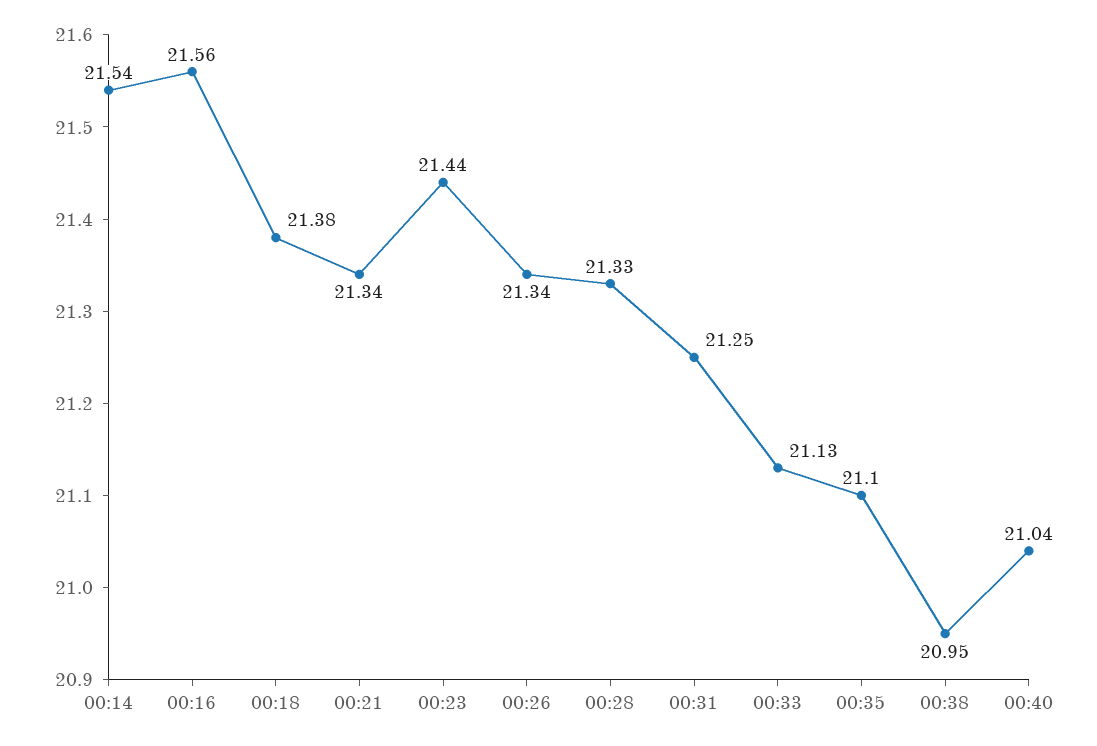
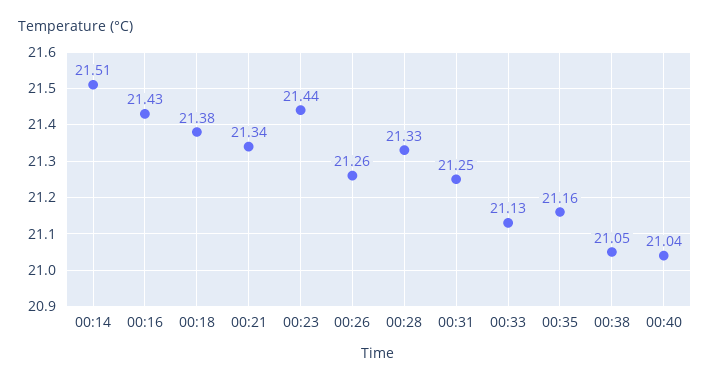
00:14: 21.54 -> 21.51
00:16: 21.56 -> 21.43
00:26: 21.34 -> 21.26
00:35: 21.1 -> 21.16
00:38: 20.95 -> 21.05

